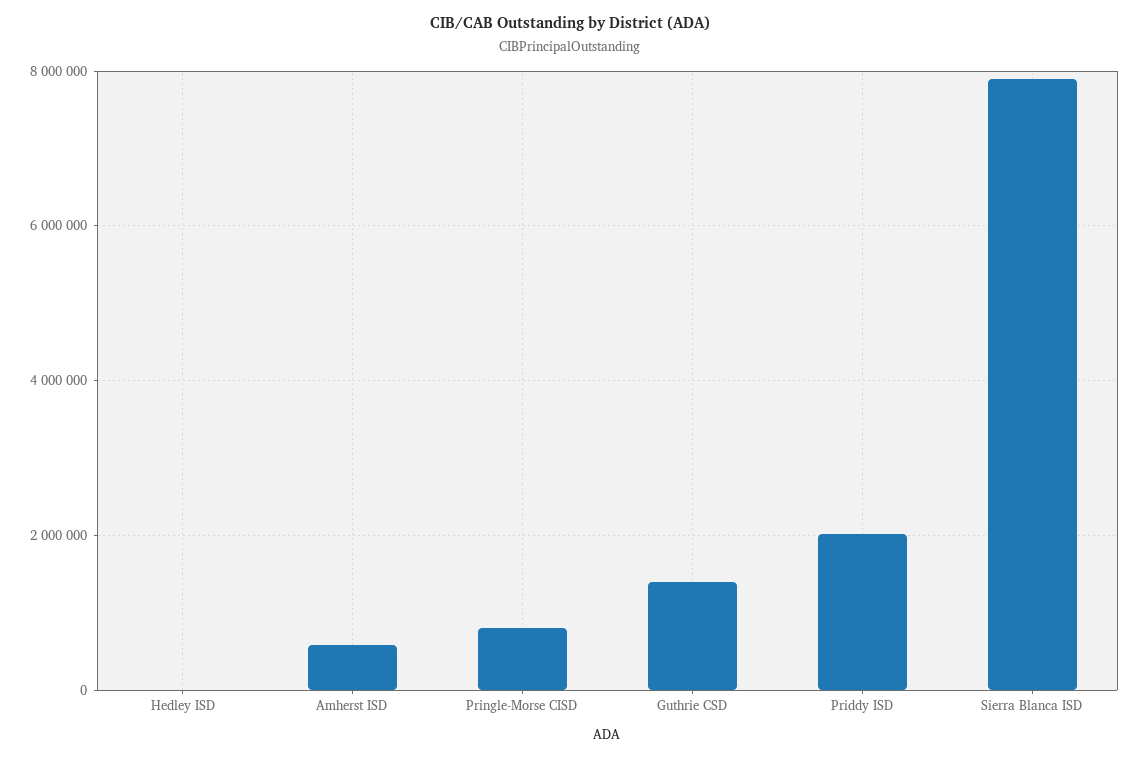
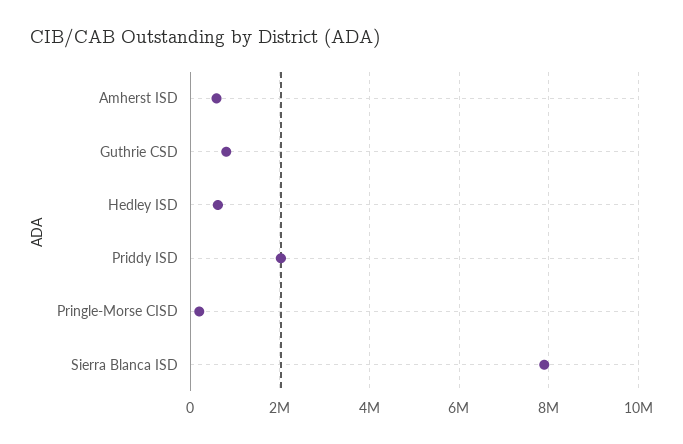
Hedley ISD: 0 -> 600000
Pringle-Morse CISD: 800000 -> 200000
Guthrie CSD: 1400000 -> 800000

